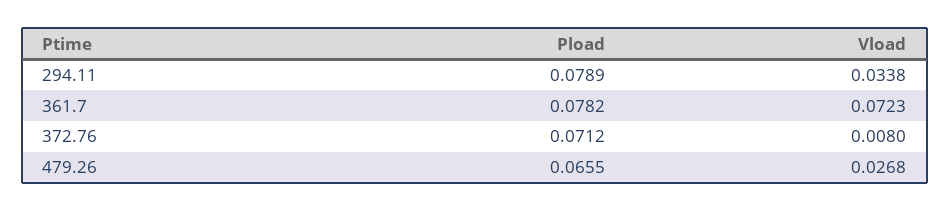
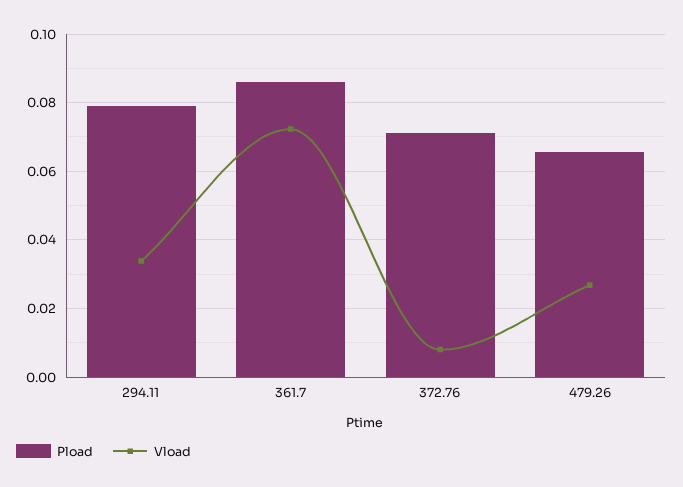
Pload, 361.7: 0.0782 -> 0.086

